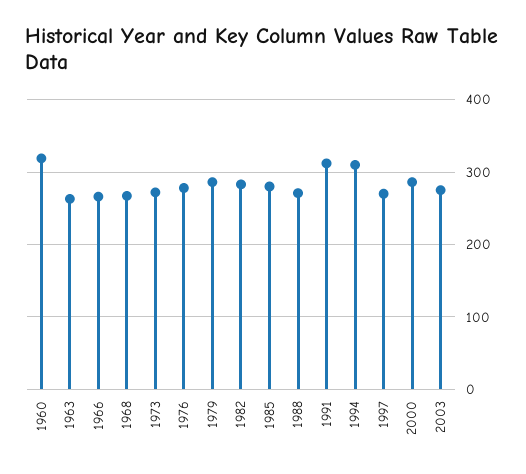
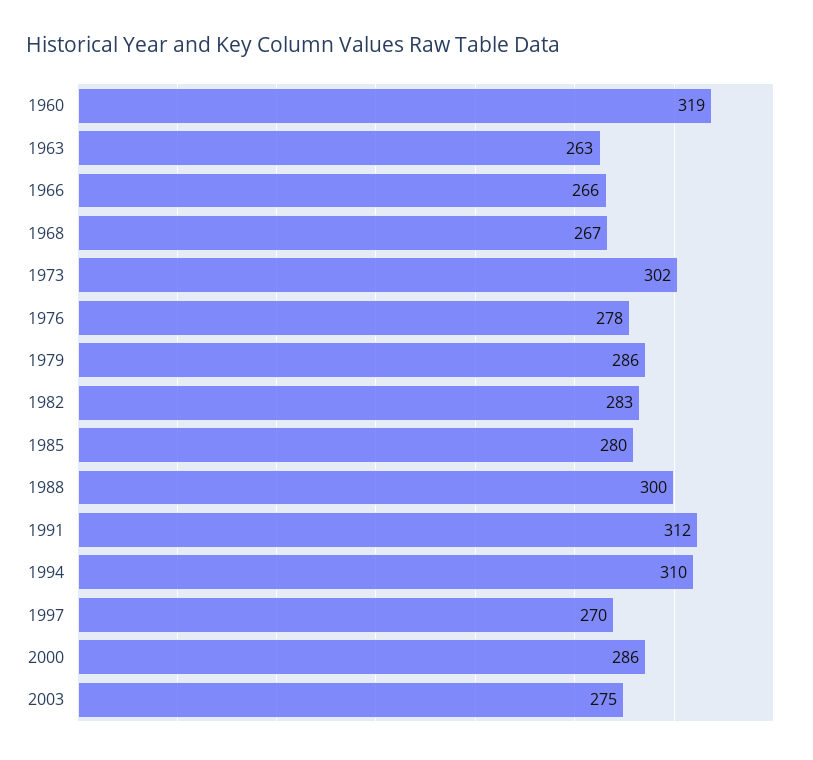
1973: 270 -> 302
1988: 270 -> 300

